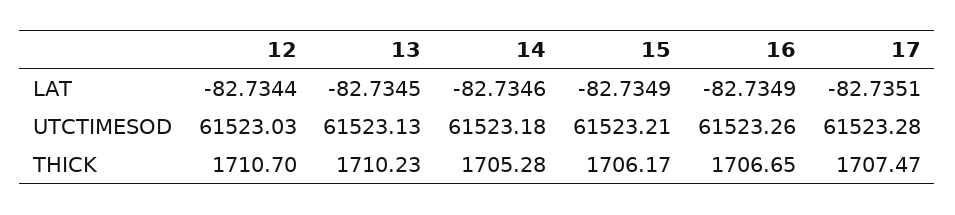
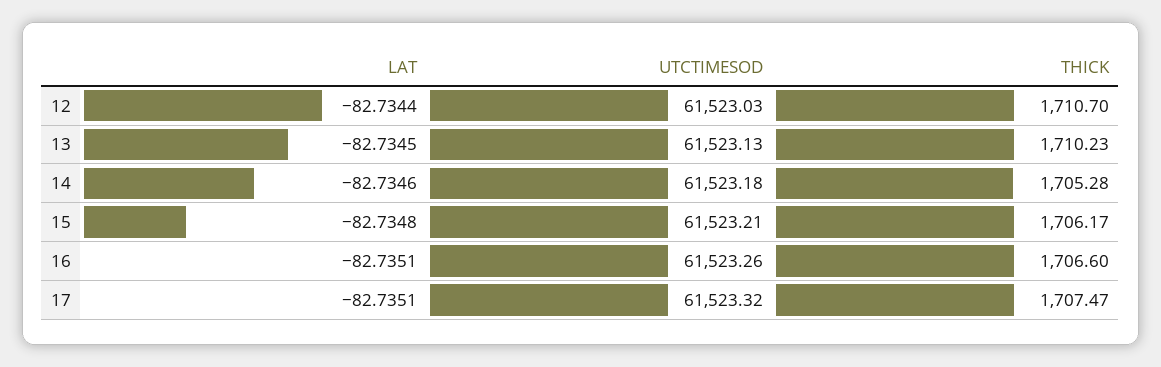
15, LAT: -82.7349 -> -82.7348
16, LAT: -82.7349 -> -82.7351
17, UTCTIMESOD: 61523.28 -> 61523.32
16, THICK: 1706.65 -> 1706.6

